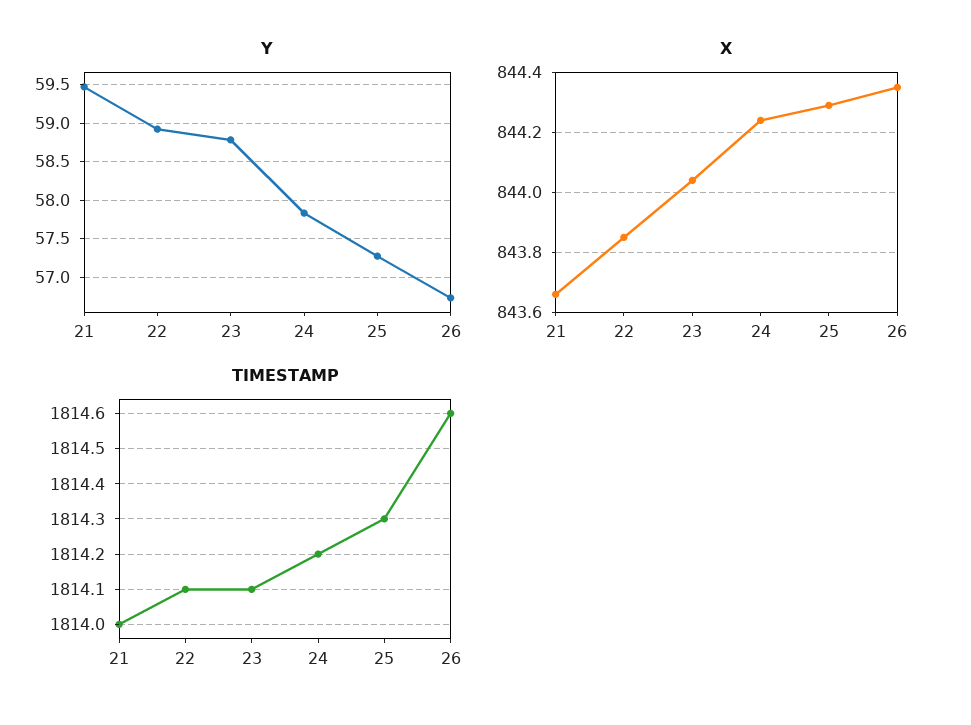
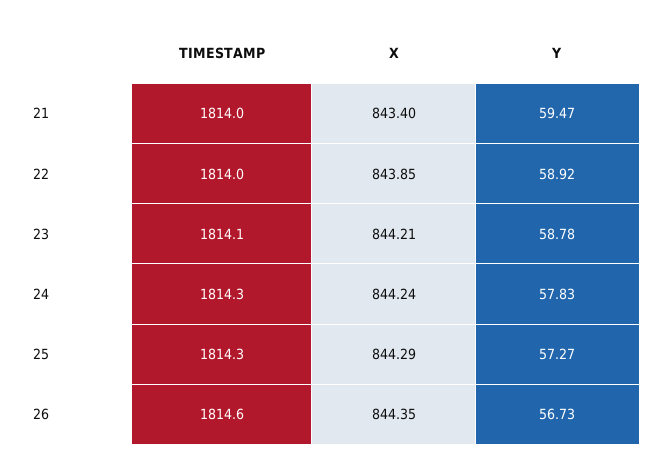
X, 21: 843.65 -> 843.4
X, 23: 844.05 -> 844.21
TIMESTAMP, 22: 1814.1 -> 1814
TIMESTAMP, 24: 1814.2 -> 1814.3

